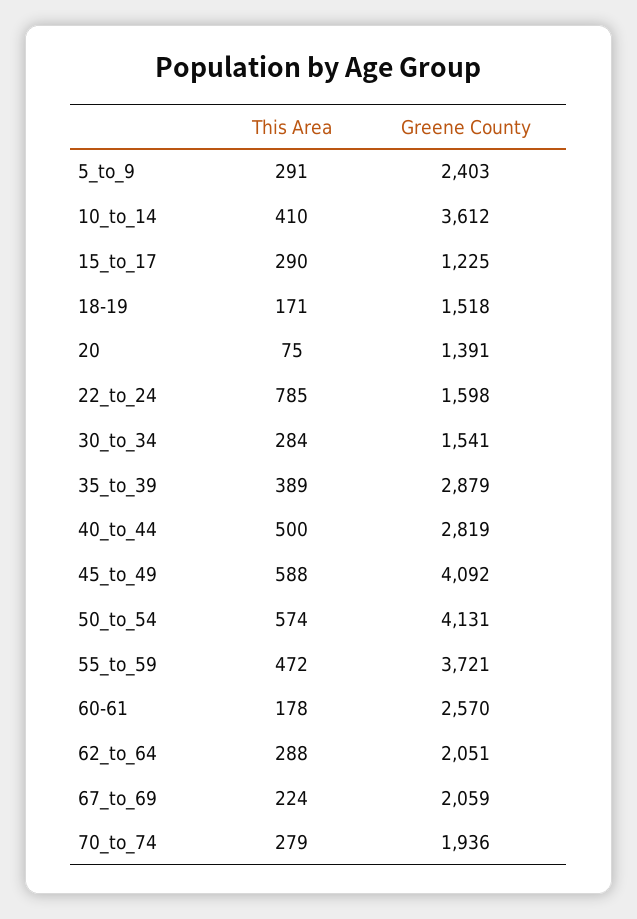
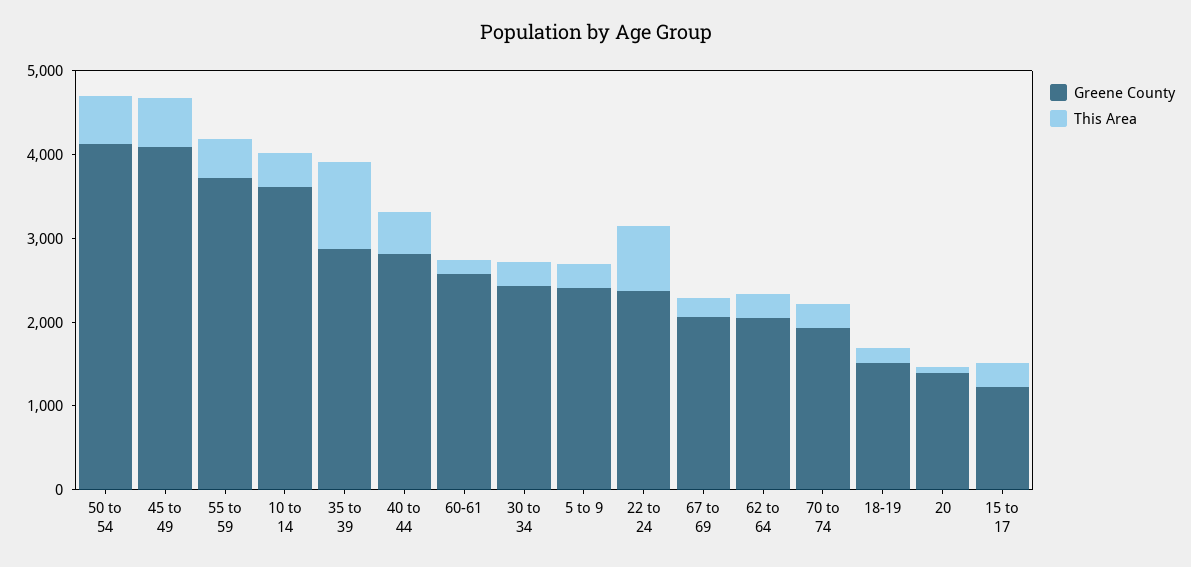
Greene County, 22_to_24: 1598 -> 2400
Greene County, 30_to_34: 1541 -> 2400
This Area, 35_to_39: 389 -> 1000

